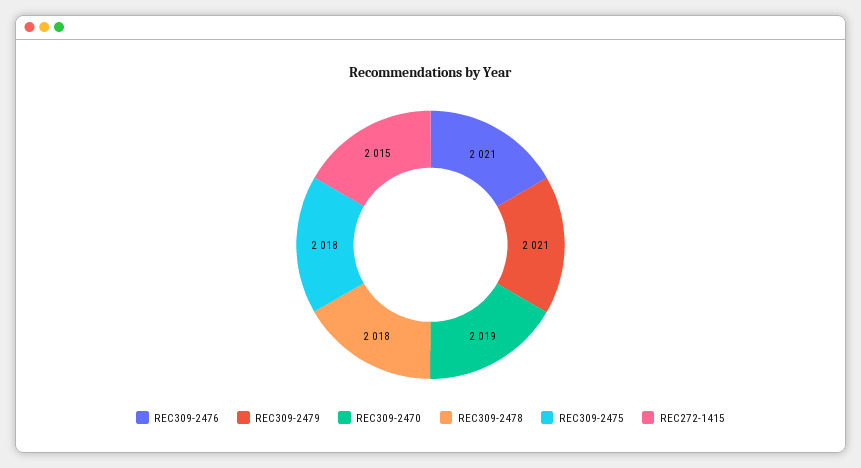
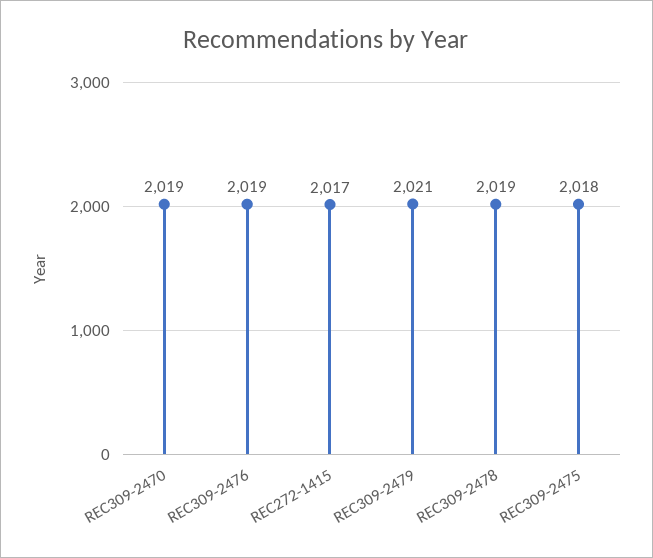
REC309-2476: 2021 -> 2019
REC309-2478: 2018 -> 2019
REC272-1415: 2015 -> 2017

